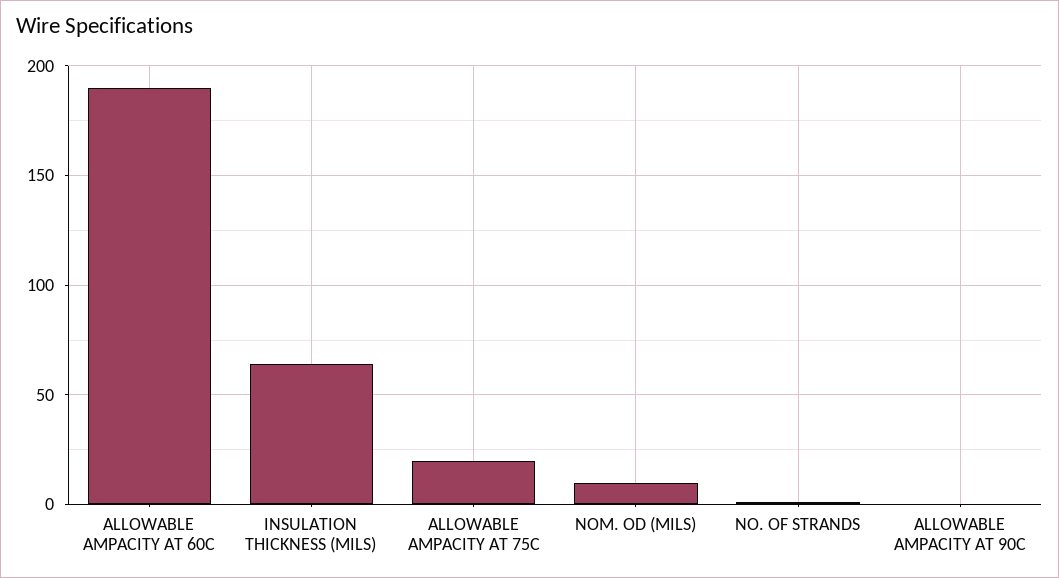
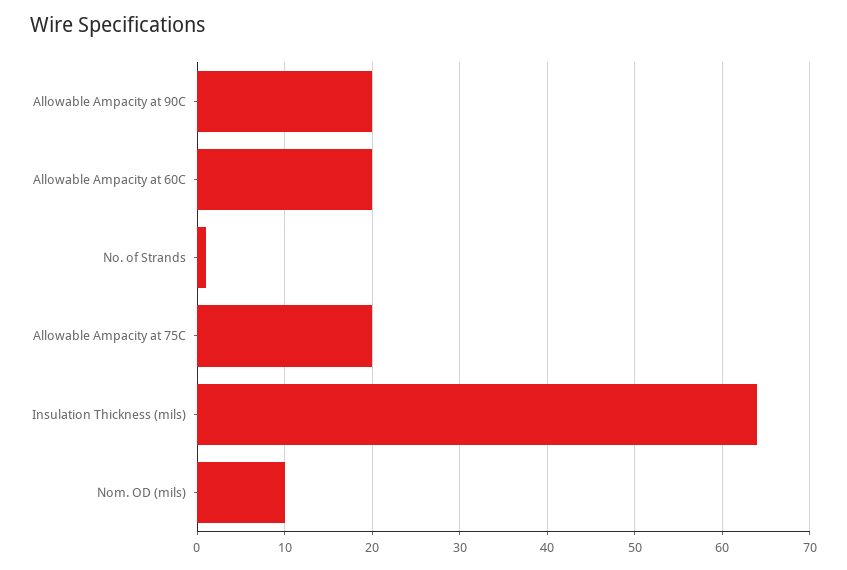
ALLOWABLE AMPACITY AT 60C: 190 -> 20
ALLOWABLE AMPACITY AT 90C: 0 -> 20

